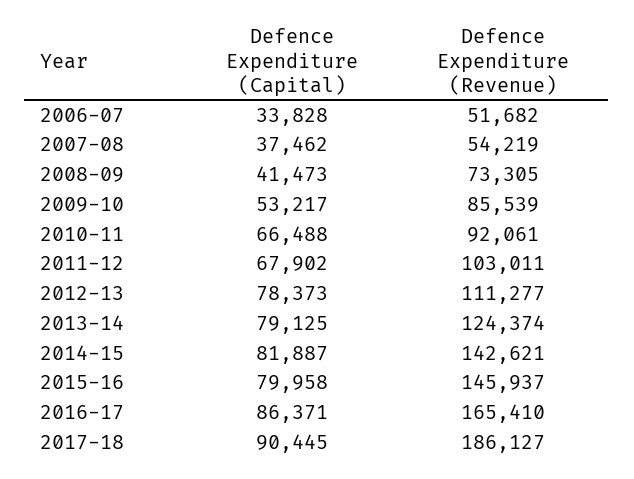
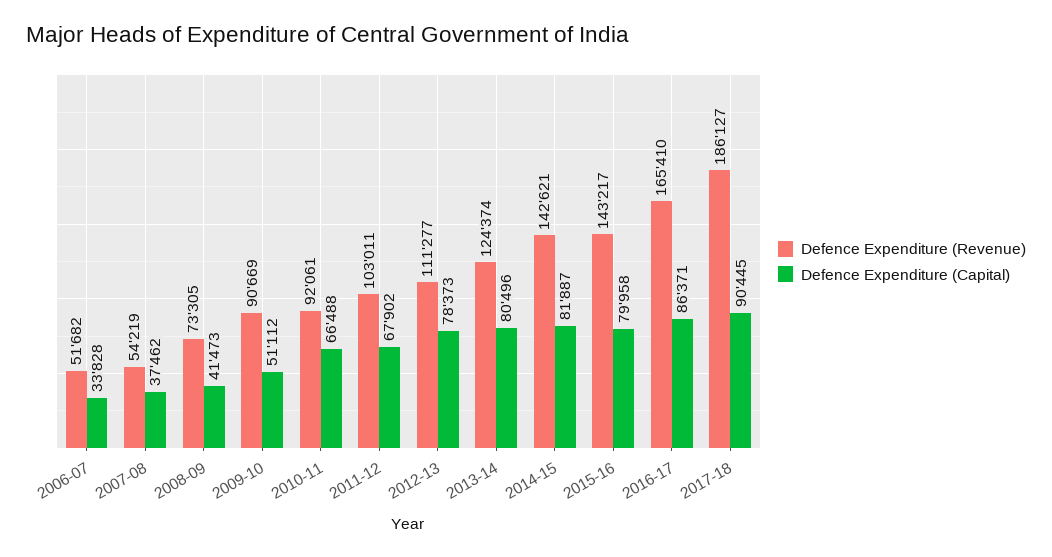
Defence Expenditure (Capital), 2009-10: 53217 -> 51112
Defence Expenditure (Revenue), 2009-10: 85539 -> 90669
Defence Expenditure (Capital), 2013-14: 79125 -> 80496
Defence Expenditure (Revenue), 2015-16: 145937 -> 143217

